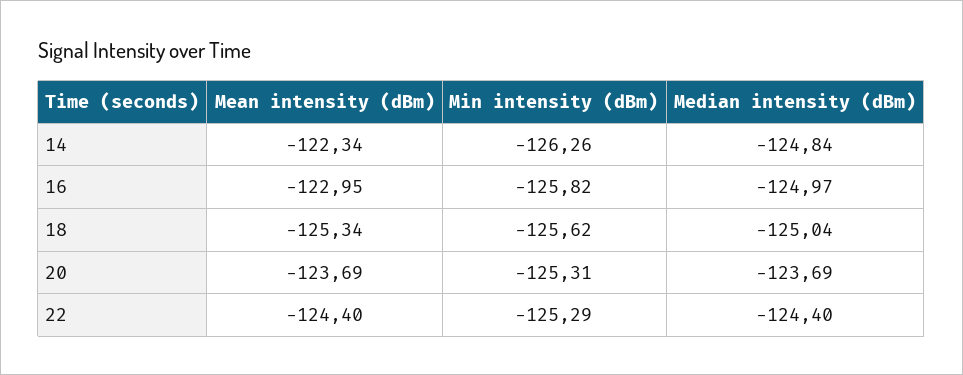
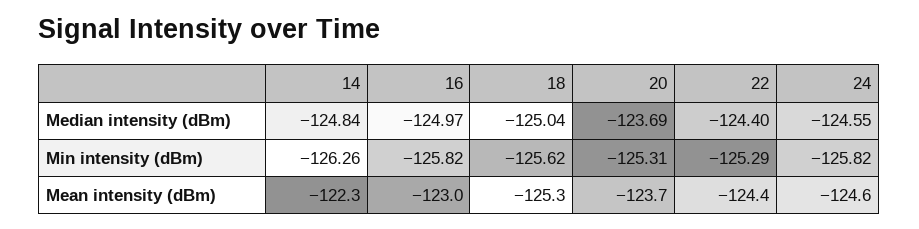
Median intensity (dBm), 24: none -> -124.55
Min intensity (dBm), 24: none -> -125.82
Mean intensity (dBm), 24: none -> -124.6

